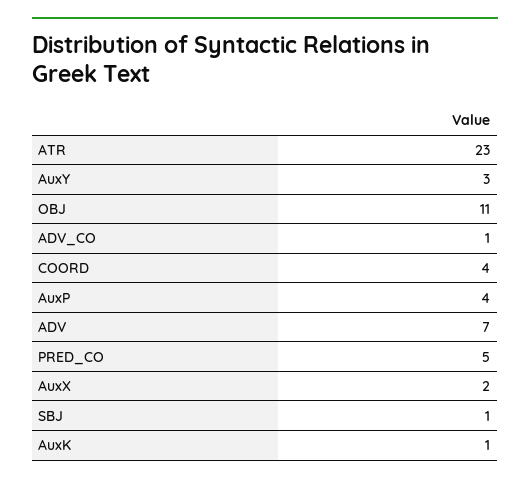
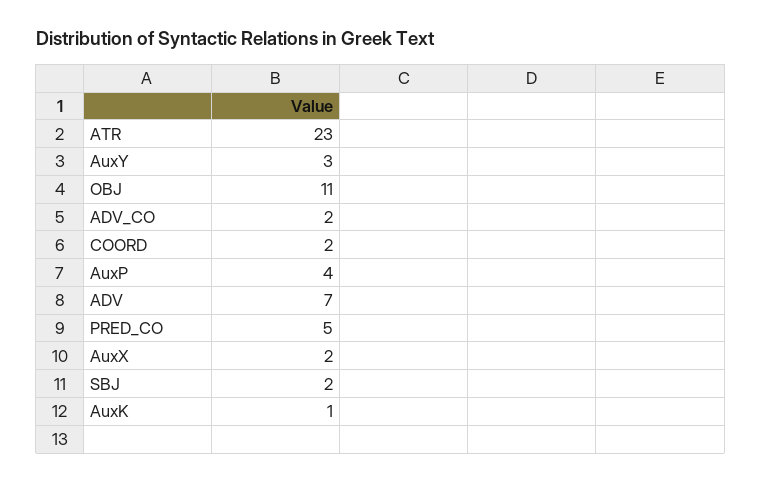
ADV_CO: 1 -> 2
COORD: 4 -> 2
SBJ: 1 -> 2

